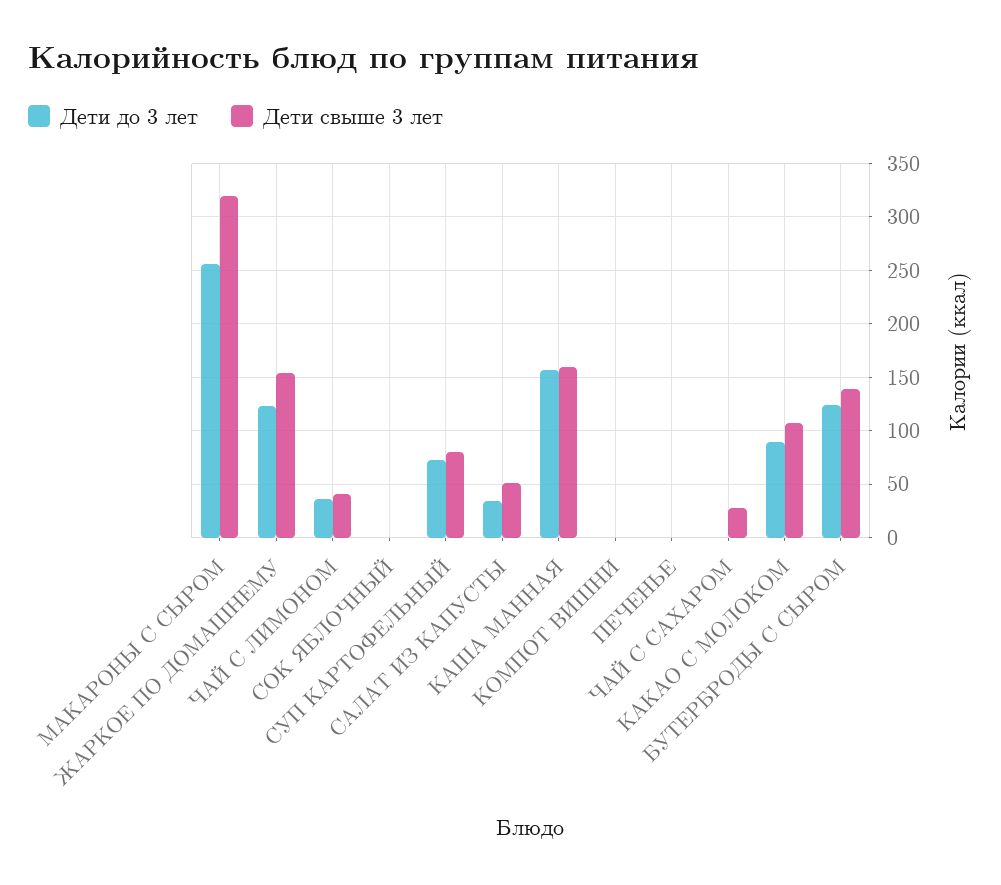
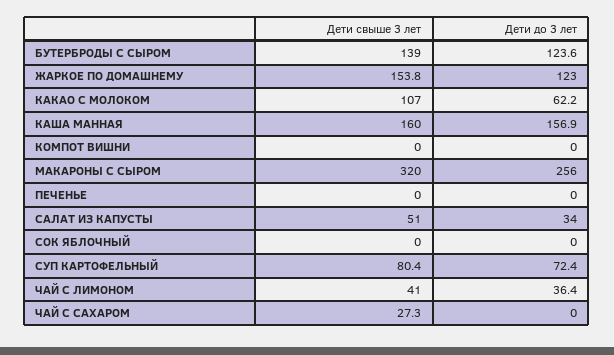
Дети до 3 лет, КАКАО С МОЛОКОМ: 90 -> 62.2

